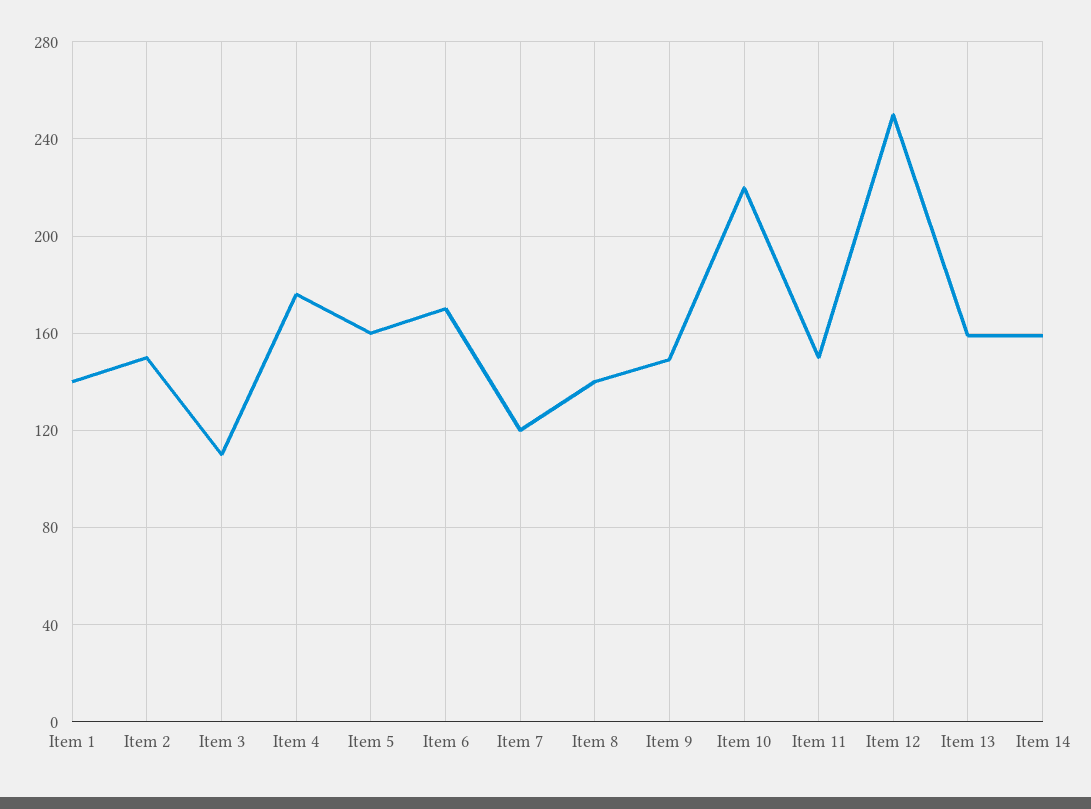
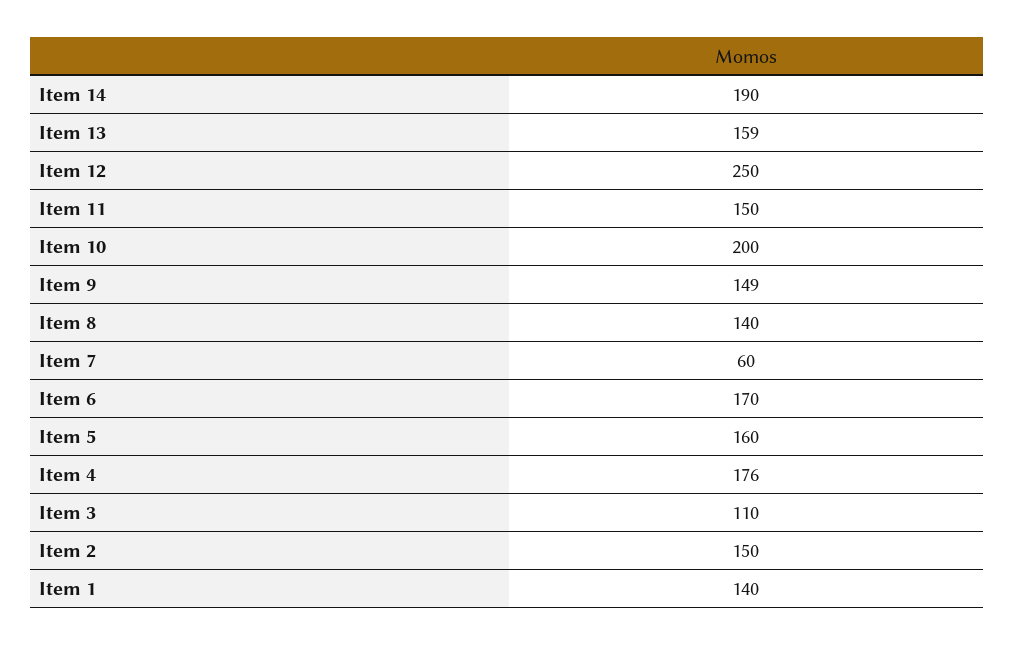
Item 7: 120 -> 60
Item 10: 220 -> 200
Item 14: 160 -> 190

